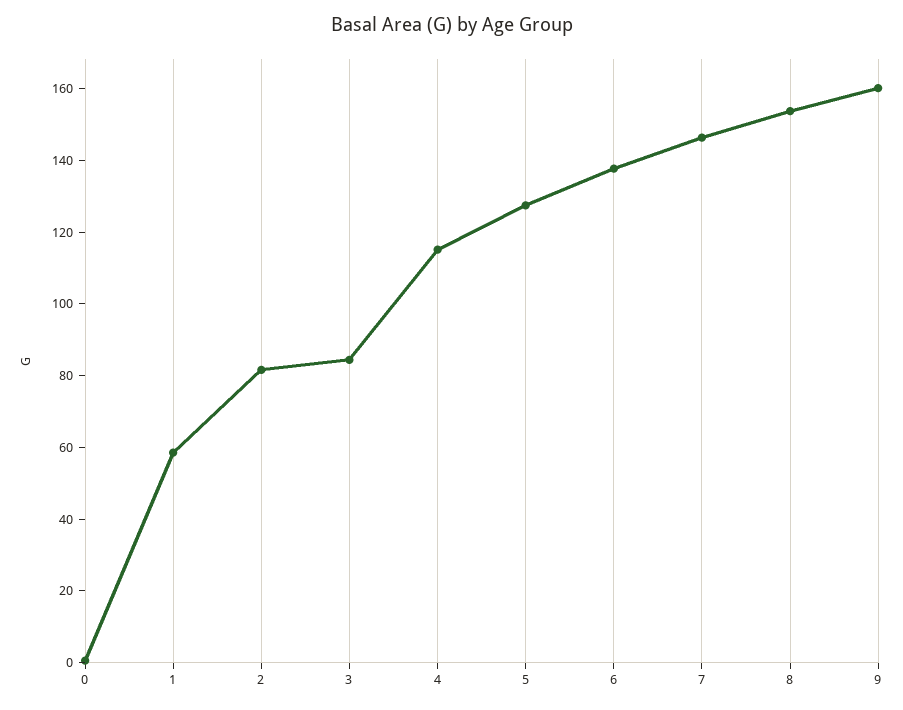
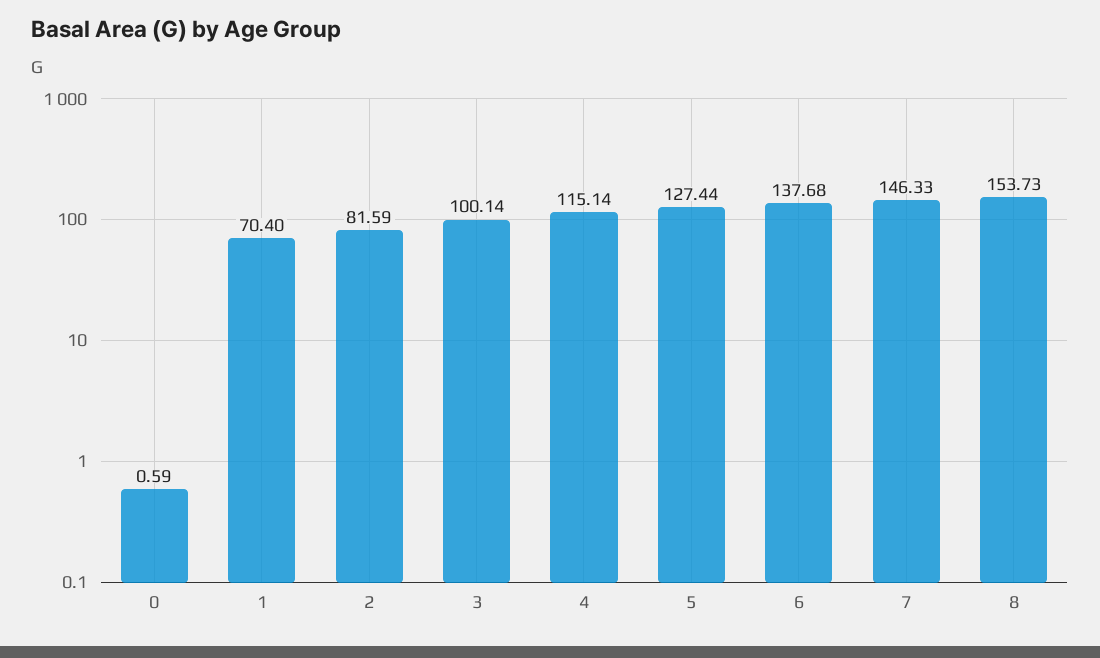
1: 60 -> 70.4
3: 85 -> 100.14
9: 160 -> none

